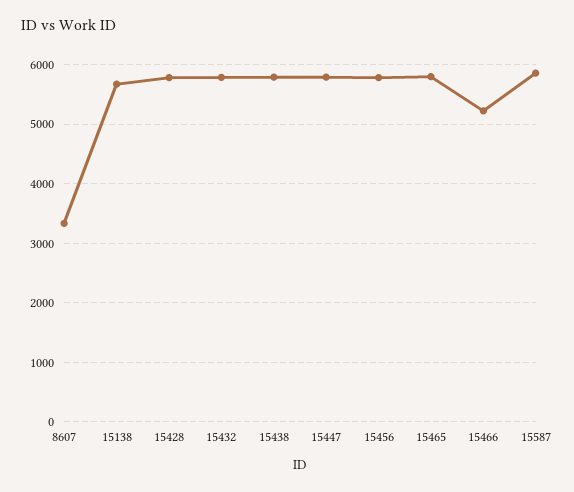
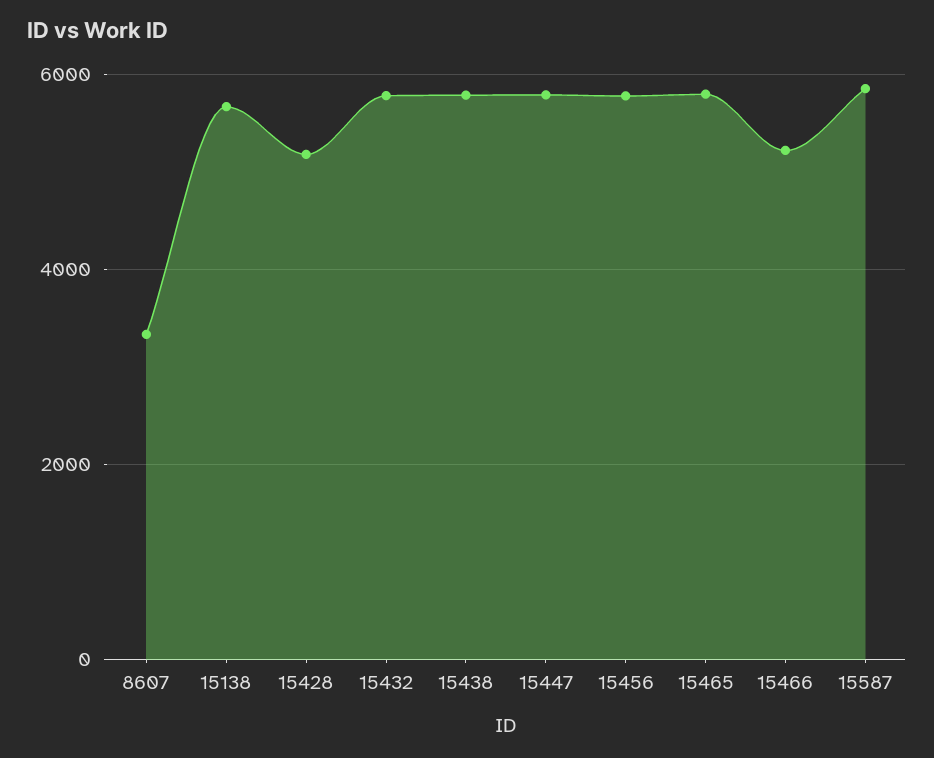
15428: 5800 -> 5200

